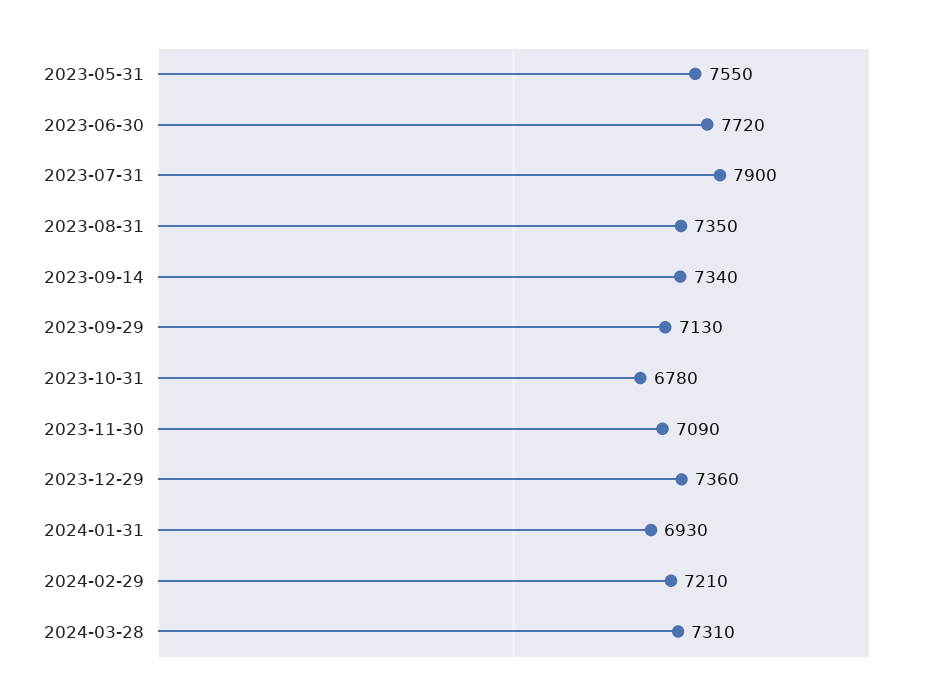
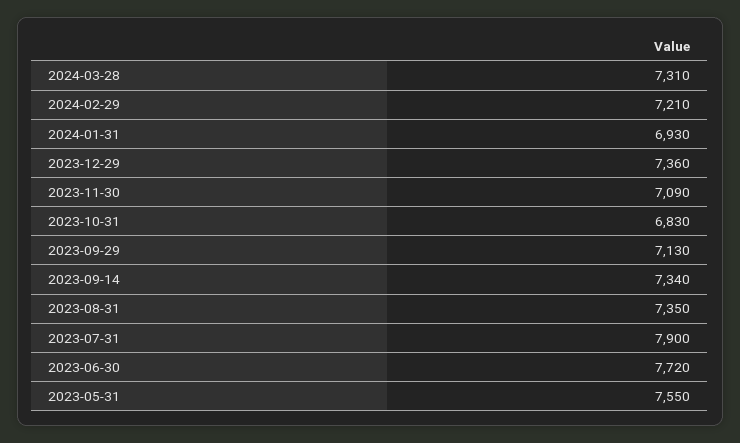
2023-10-31: 6780 -> 6830

